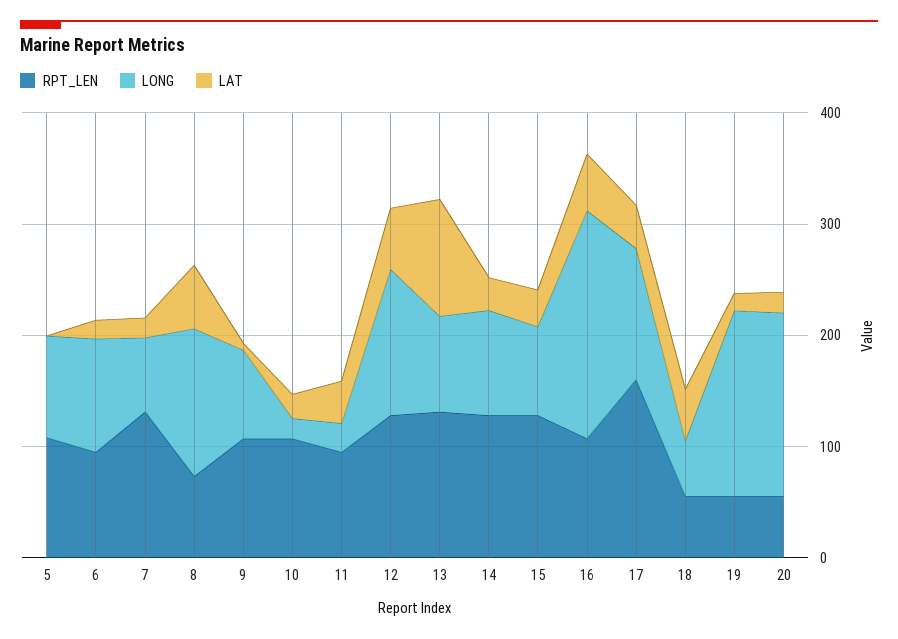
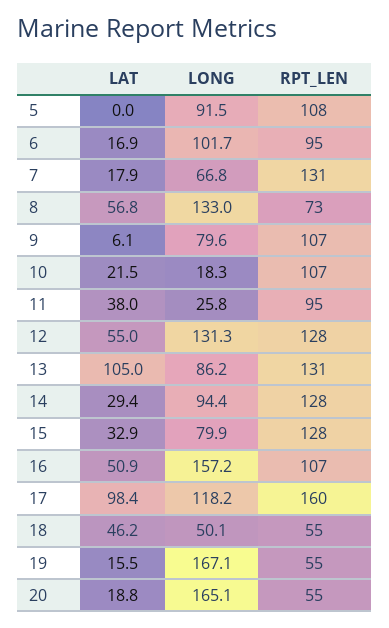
LONG, 16: 200 -> 157.2
LAT, 17: 40 -> 98.4

